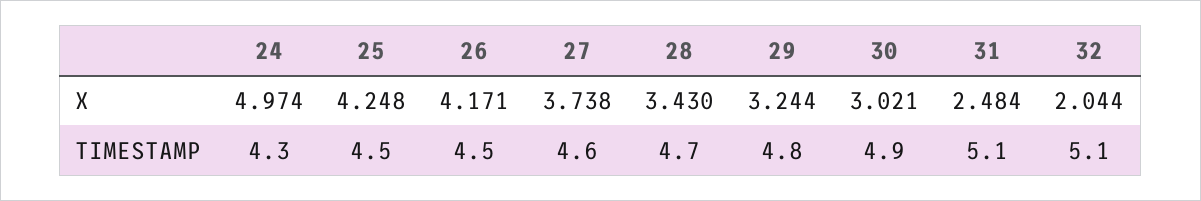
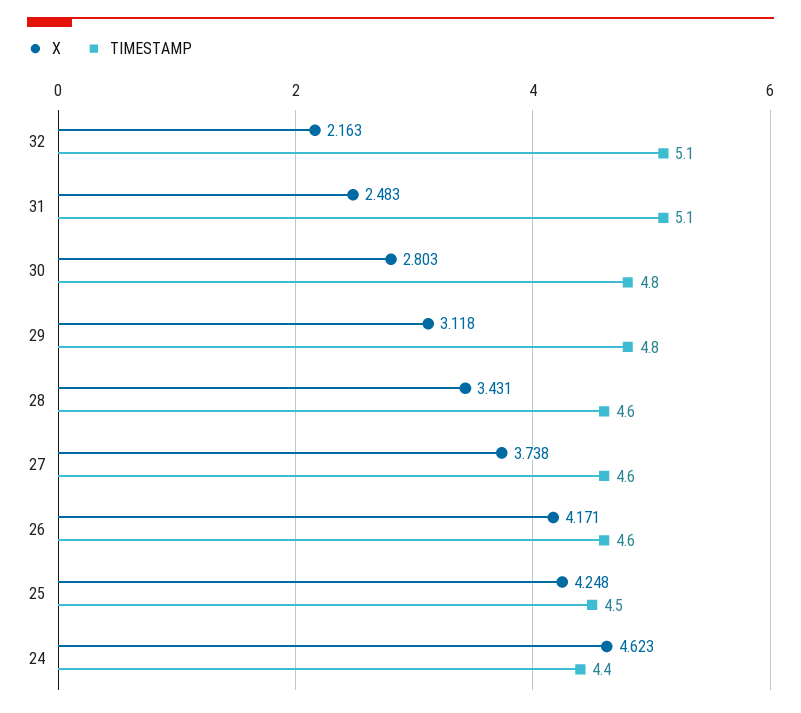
X, 24: 4.974 -> 4.623
X, 28: 3.43 -> 3.431
X, 29: 3.244 -> 3.118
X, 30: 3.021 -> 2.803
X, 31: 2.484 -> 2.483
X, 32: 2.044 -> 2.163
TIMESTAMP, 24: 4.3 -> 4.4
TIMESTAMP, 26: 4.5 -> 4.6
TIMESTAMP, 28: 4.7 -> 4.6
TIMESTAMP, 30: 4.9 -> 4.8

